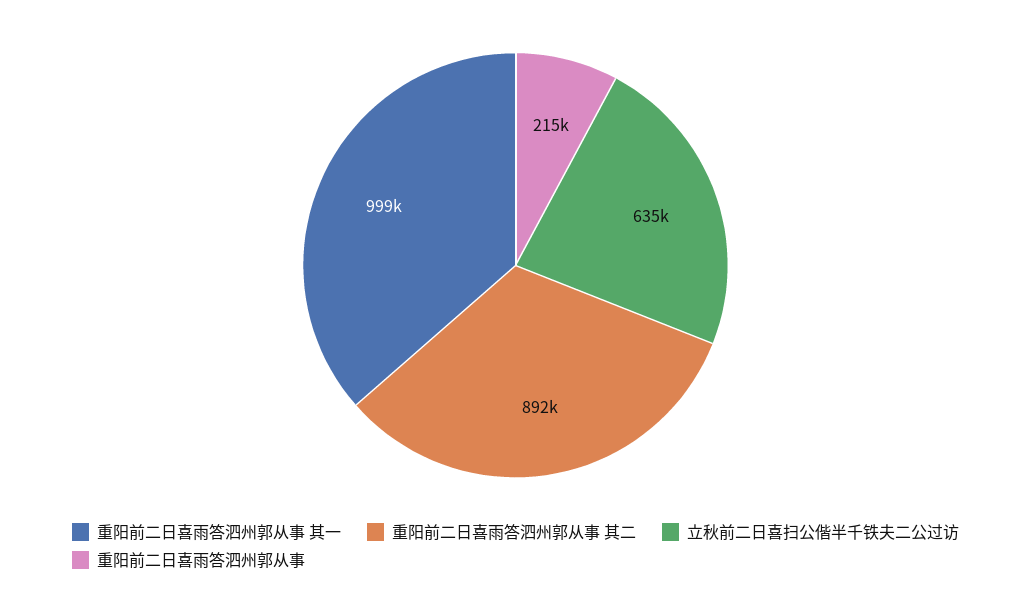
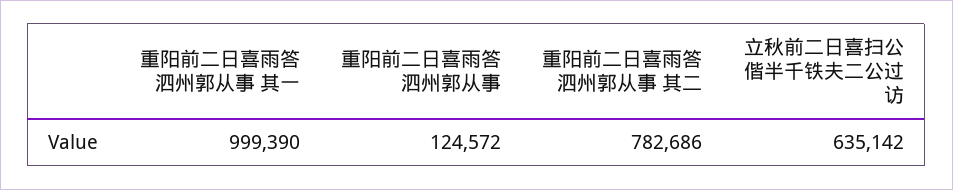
重阳前二日喜雨答泗州郭从事 其二: 892000 -> 782686
重阳前二日喜雨答泗州郭从事: 215000 -> 124572

